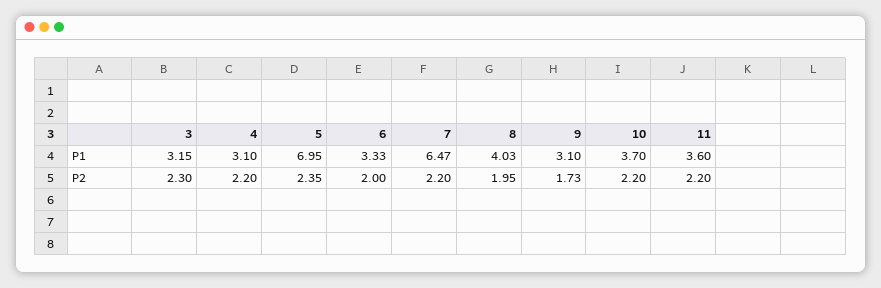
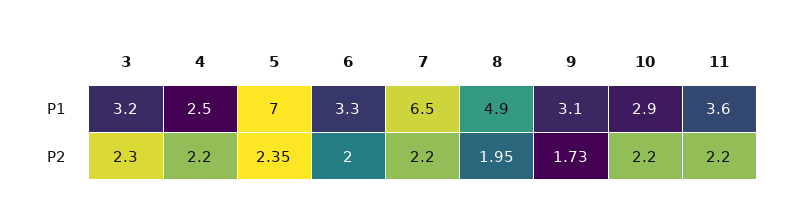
4, P1: 3.1 -> 2.5
8, P1: 4.03 -> 4.9
10, P1: 3.7 -> 2.9

